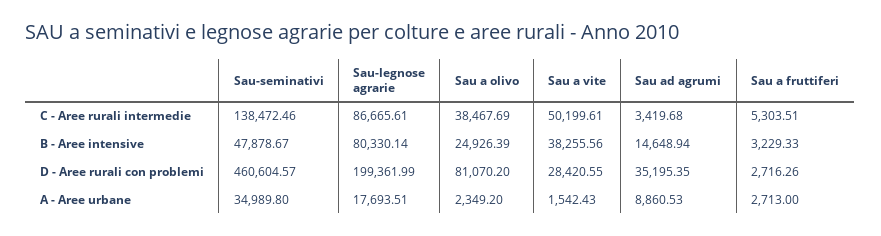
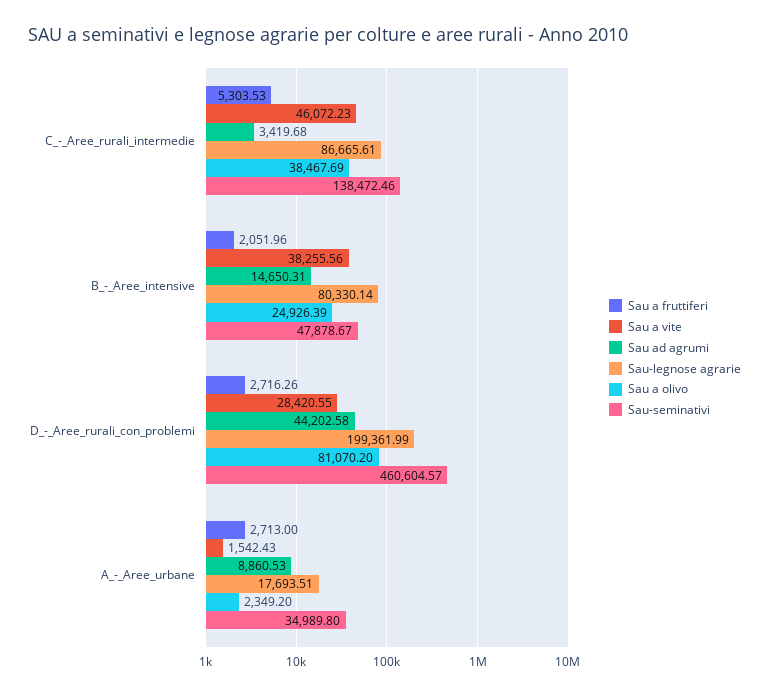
Sau a vite, C - Aree rurali intermedie: 50199.61 -> 46072.23
Sau a fruttiferi, C - Aree rurali intermedie: 5303.51 -> 5303.53
Sau ad agrumi, B - Aree intensive: 14648.94 -> 14650.31
Sau a fruttiferi, B - Aree intensive: 3229.33 -> 2051.96
Sau ad agrumi, D - Aree rurali con problemi: 35195.35 -> 44202.58

